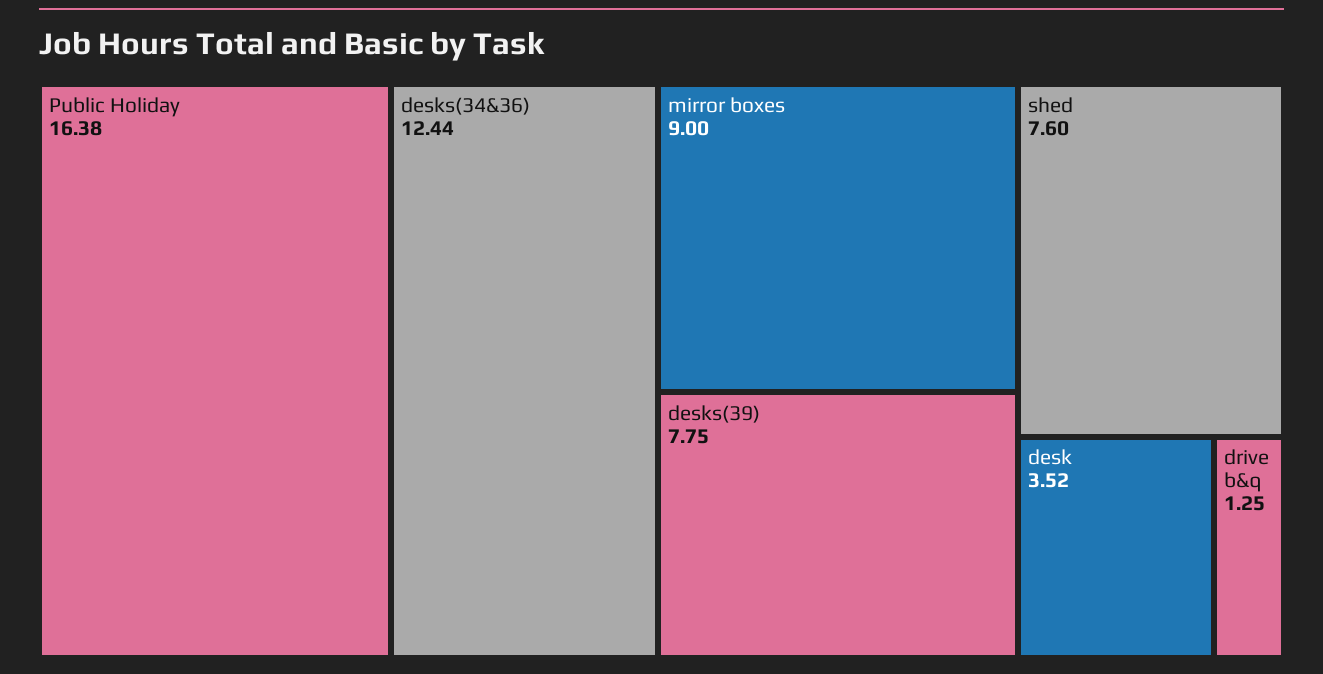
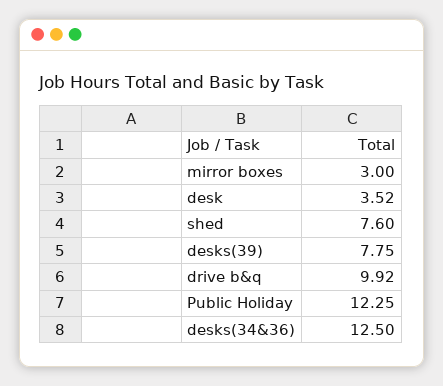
Public Holiday: 16.38 -> 12.25
desks(34&36): 12.44 -> 12.5
mirror boxes: 9 -> 3
drive b&q: 1.25 -> 9.92

